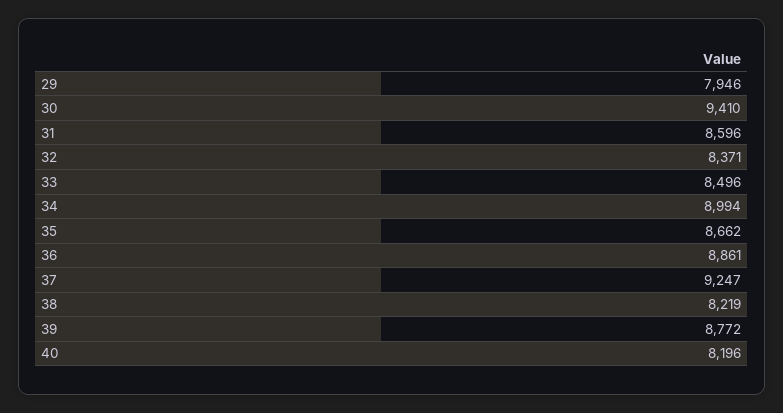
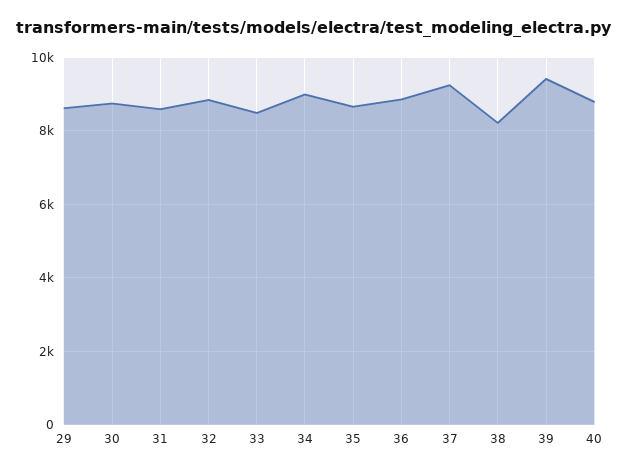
29: 7946 -> 8600
30: 9410 -> 8800
32: 8371 -> 8800
39: 8772 -> 9400
40: 8196 -> 8800

